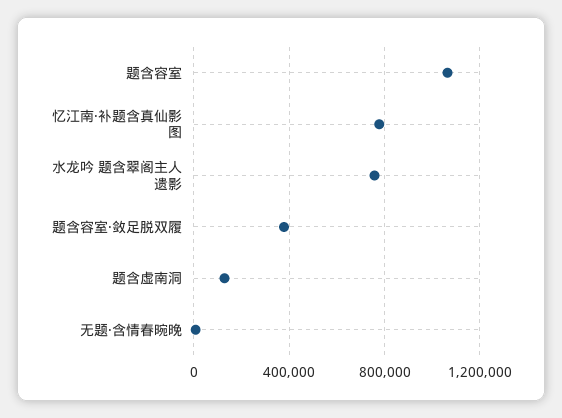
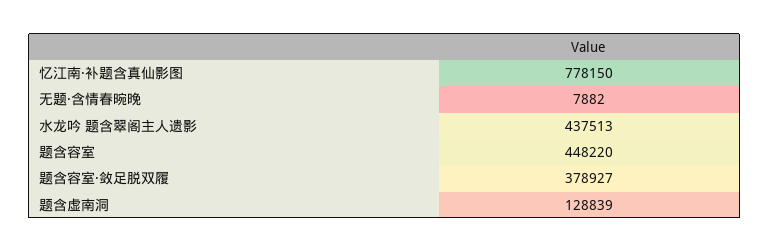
题含容室: 1050000 -> 448220
水龙吟 题含翠阁主人遗影: 750000 -> 437513

